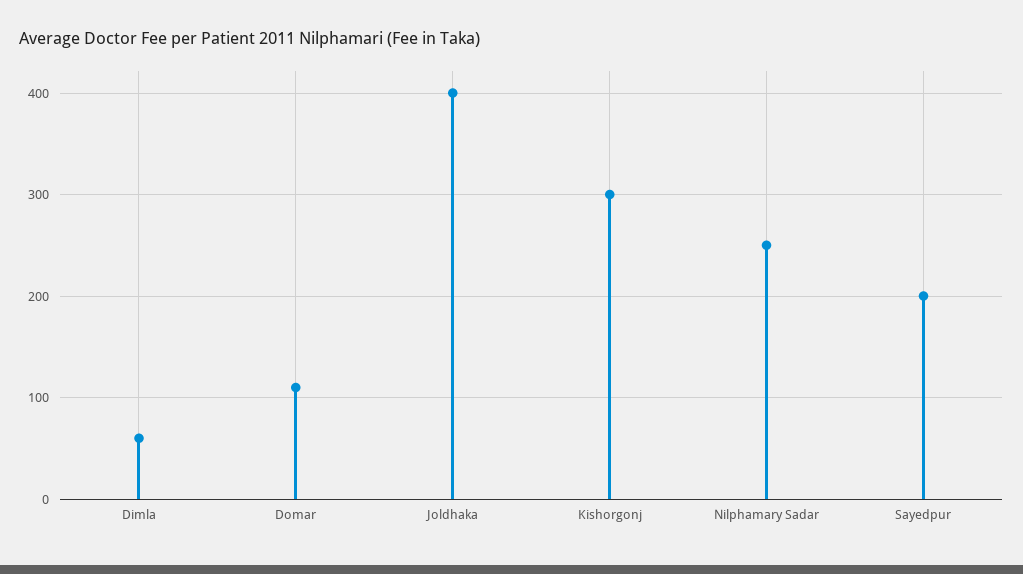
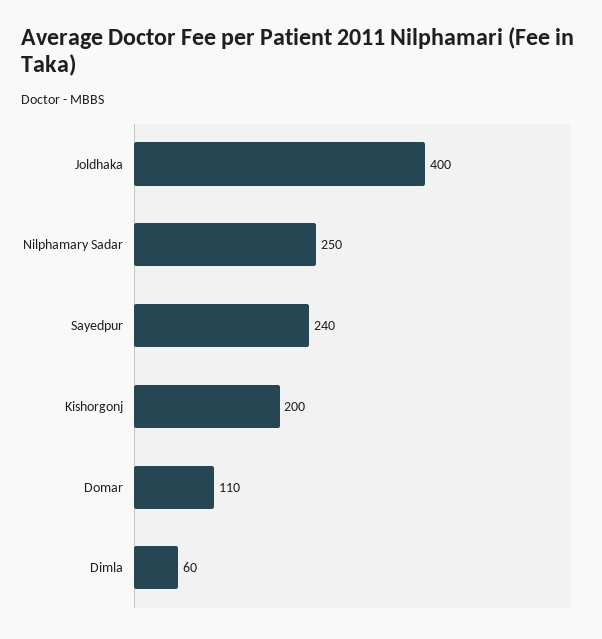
Kishorgonj: 300 -> 200
Sayedpur: 200 -> 240

